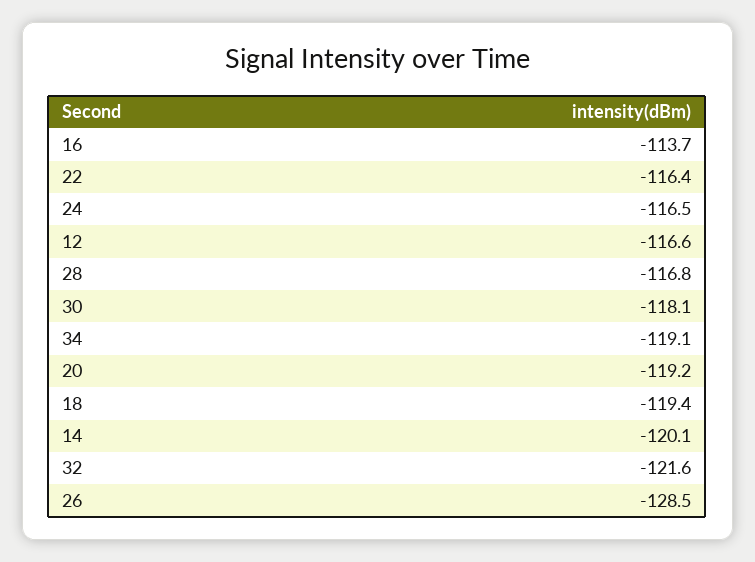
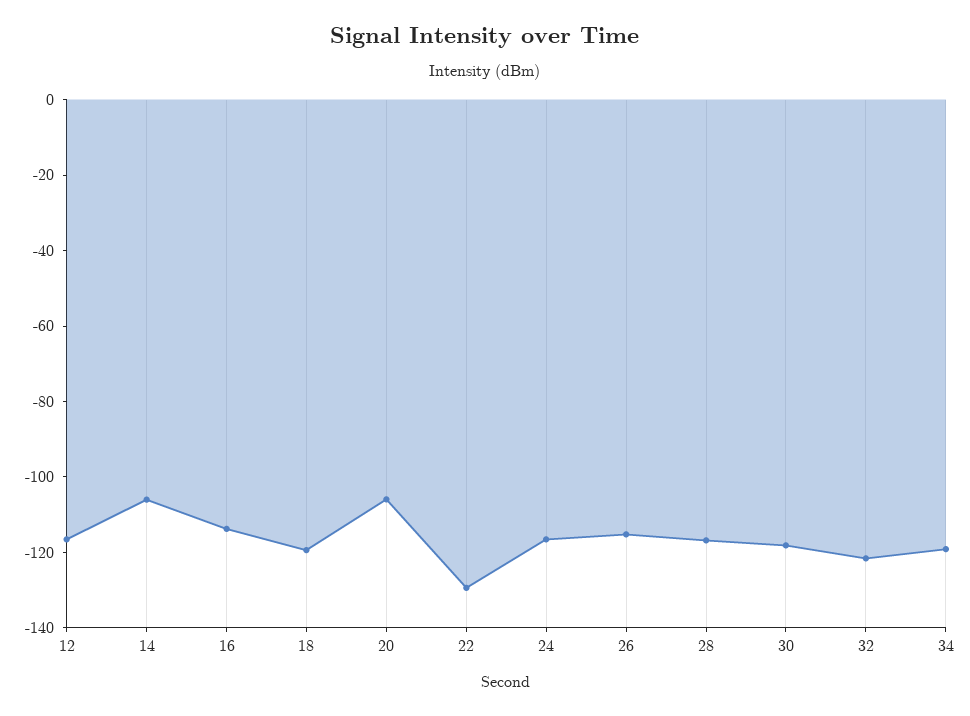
22: -116.4 -> -130
20: -119.2 -> -105
14: -120.1 -> -105
26: -128.5 -> -115

